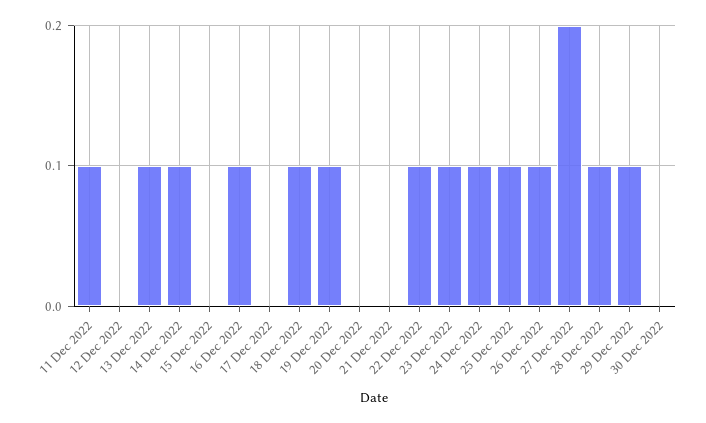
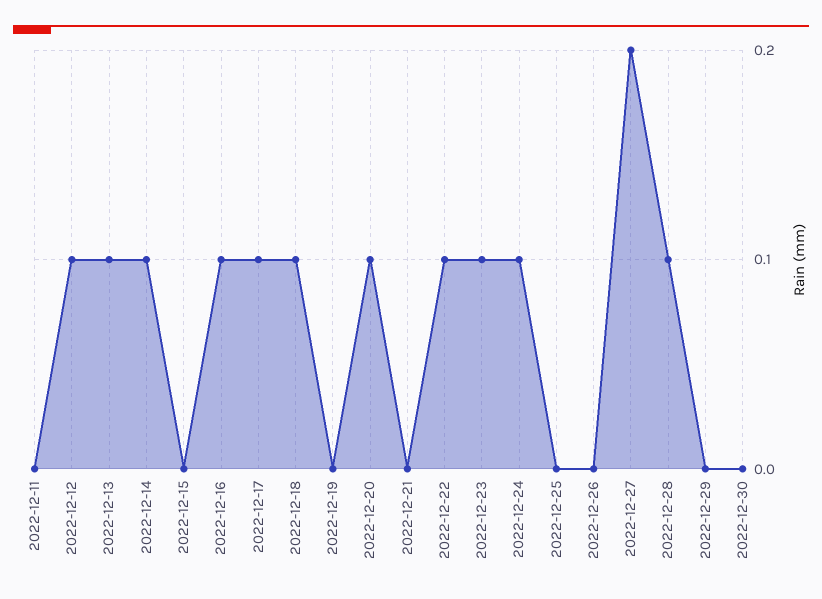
11 Dec 2022: 0.1 -> 0
12 Dec 2022: 0 -> 0.1
17 Dec 2022: 0 -> 0.1
19 Dec 2022: 0.1 -> 0
20 Dec 2022: 0 -> 0.1
25 Dec 2022: 0.1 -> 0
26 Dec 2022: 0.1 -> 0
29 Dec 2022: 0.1 -> 0

